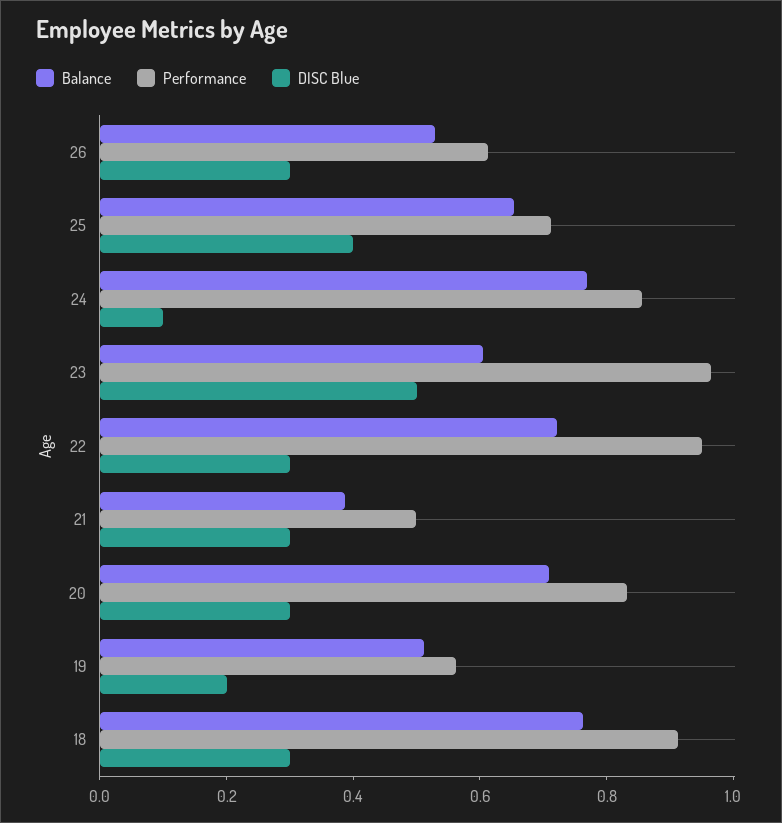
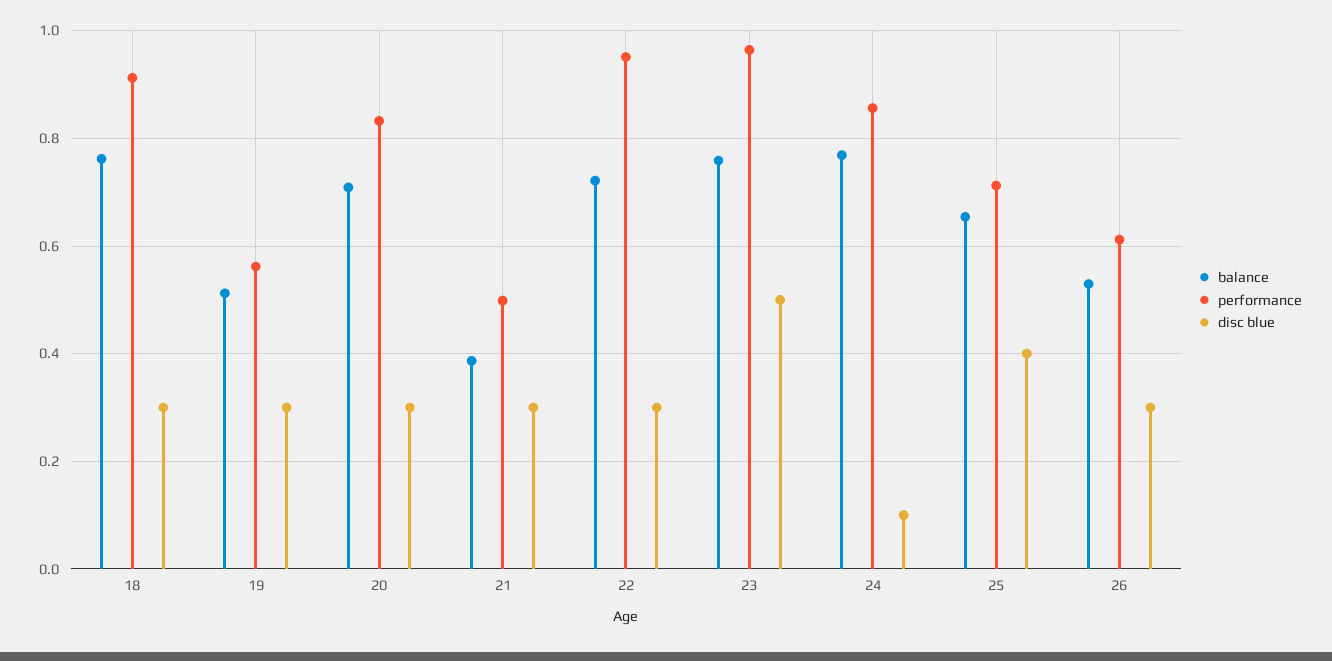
Balance, 23: 0.6 -> 0.76
DISC Blue, 19: 0.2 -> 0.3

